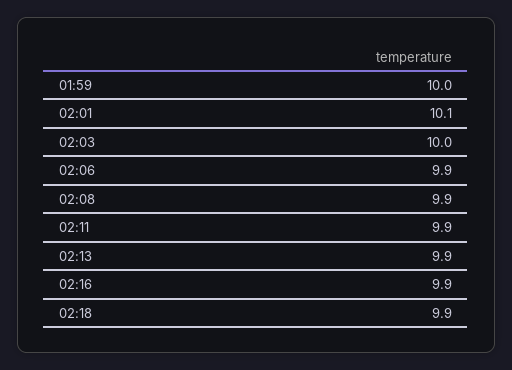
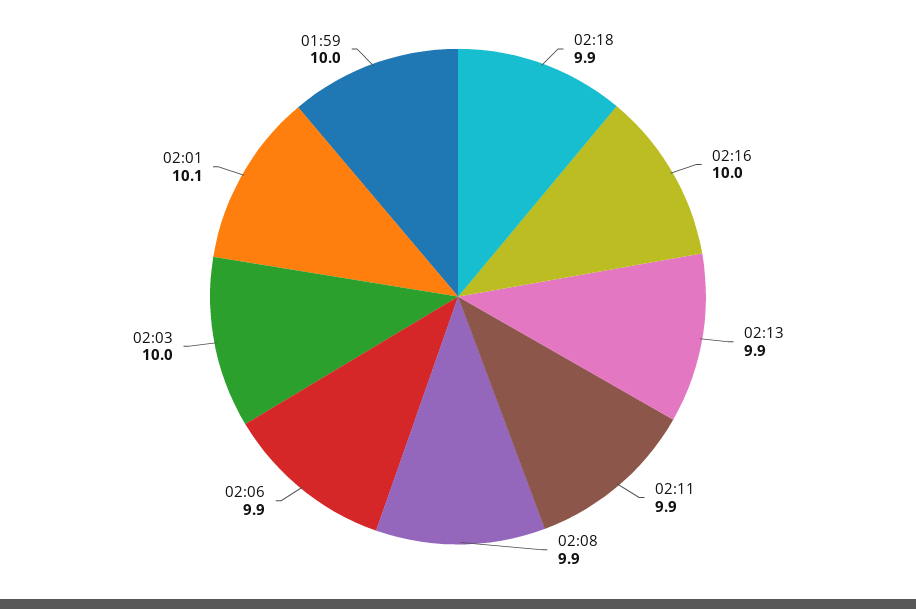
02:16: 9.9 -> 10

